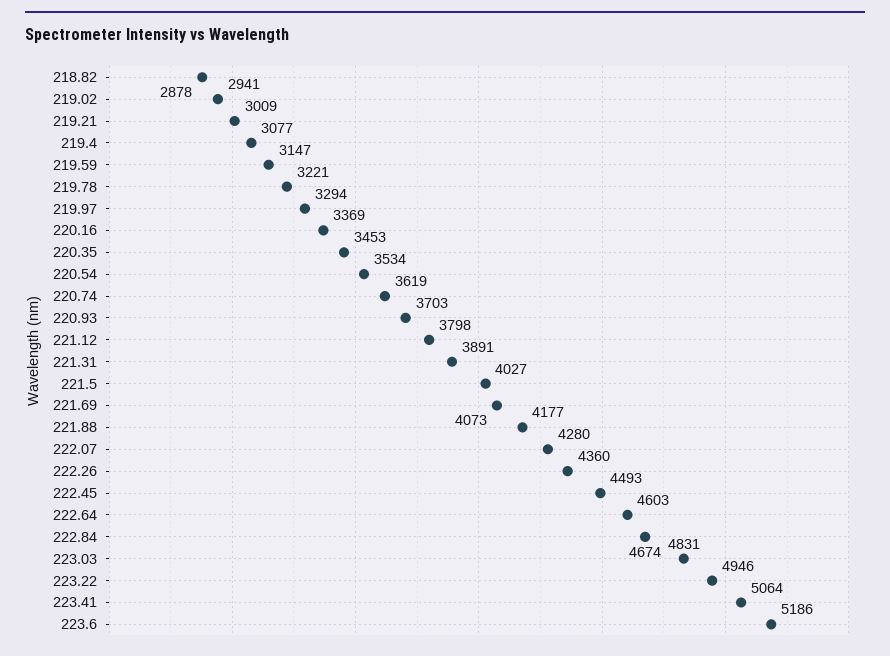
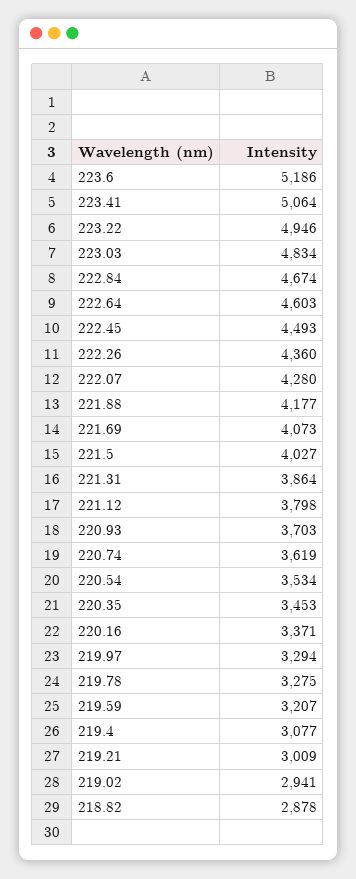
219.59: 3147 -> 3207
219.78: 3221 -> 3275
220.16: 3369 -> 3371
221.31: 3891 -> 3864
223.03: 4831 -> 4834

